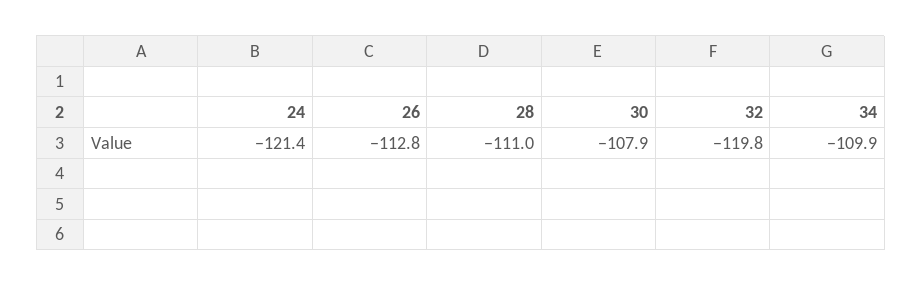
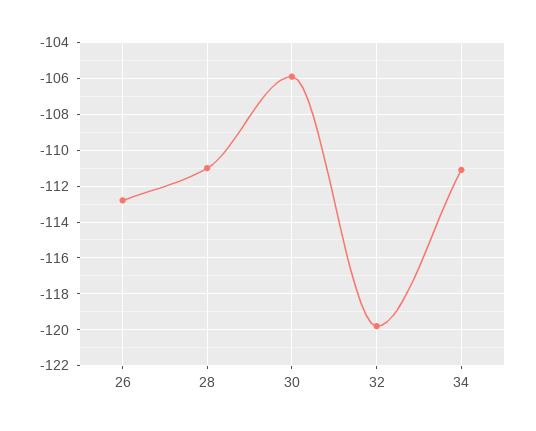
24: -121.4 -> none
30: -107.9 -> -106
34: -109.9 -> -111

